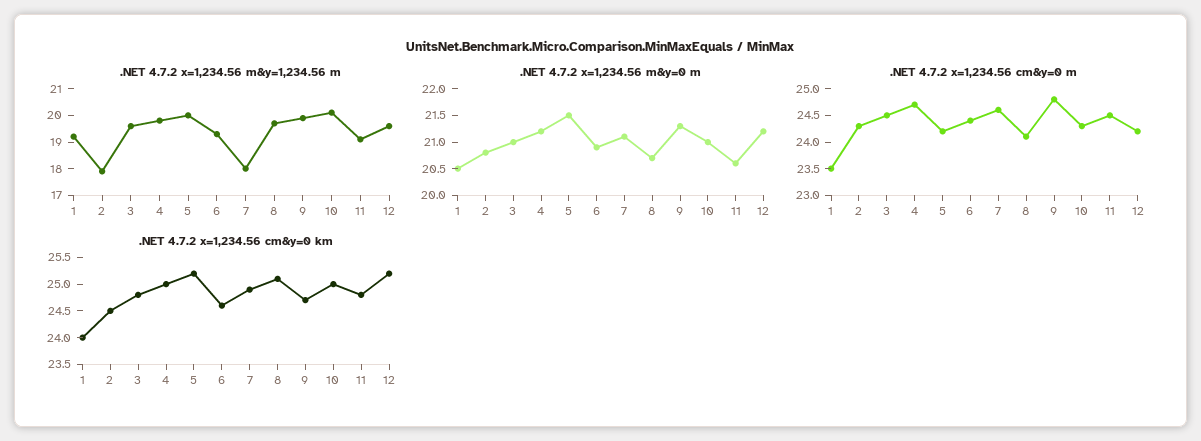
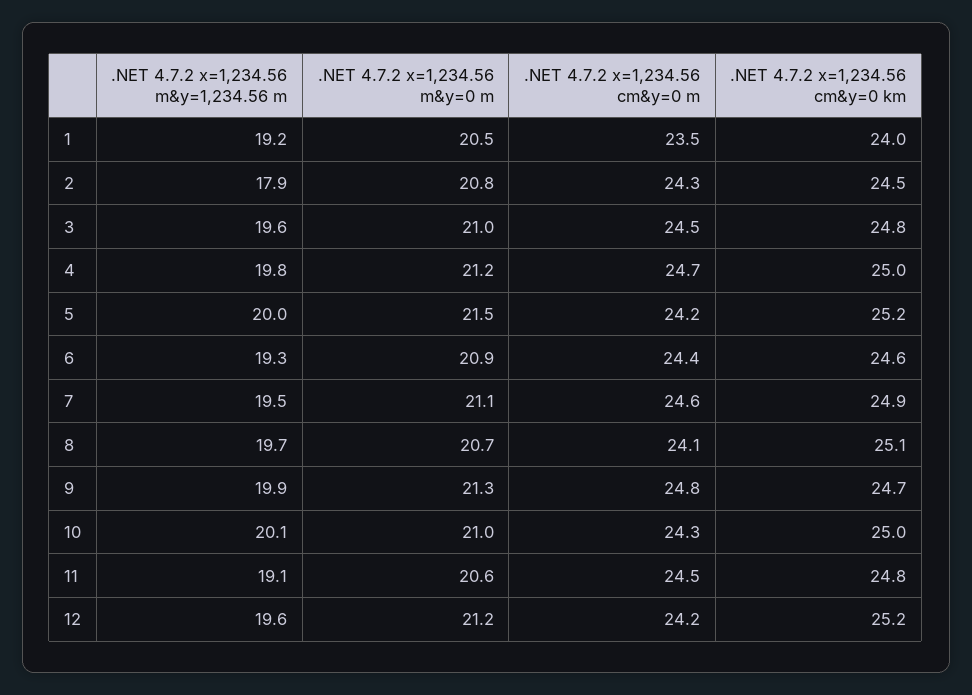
.NET 4.7.2 x=1,234.56 m&y=1,234.56 m, 7: 18 -> 19.5

